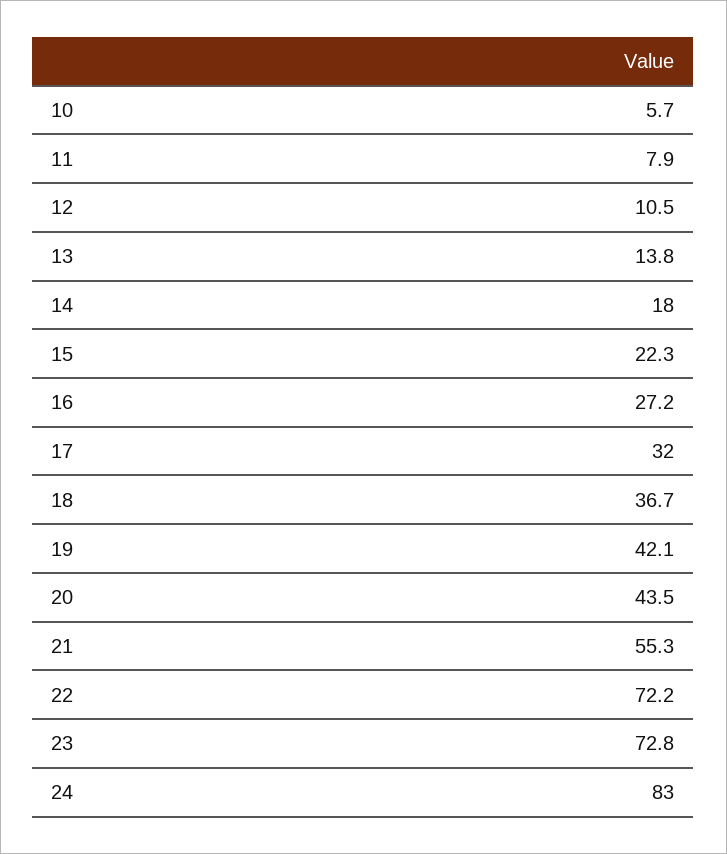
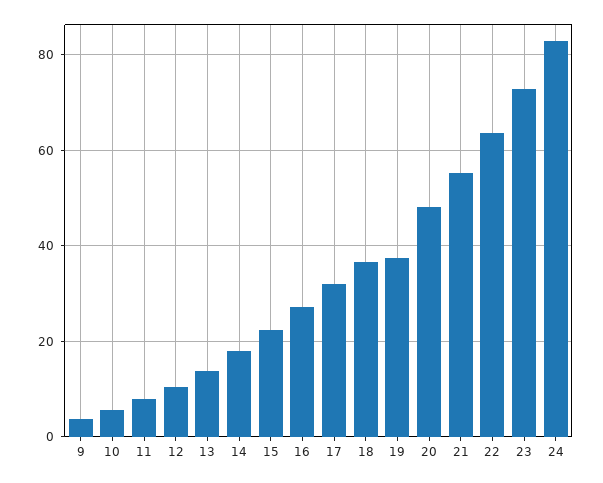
19: 42.1 -> 38
20: 43.5 -> 48
22: 72.2 -> 64
9: none -> 4

